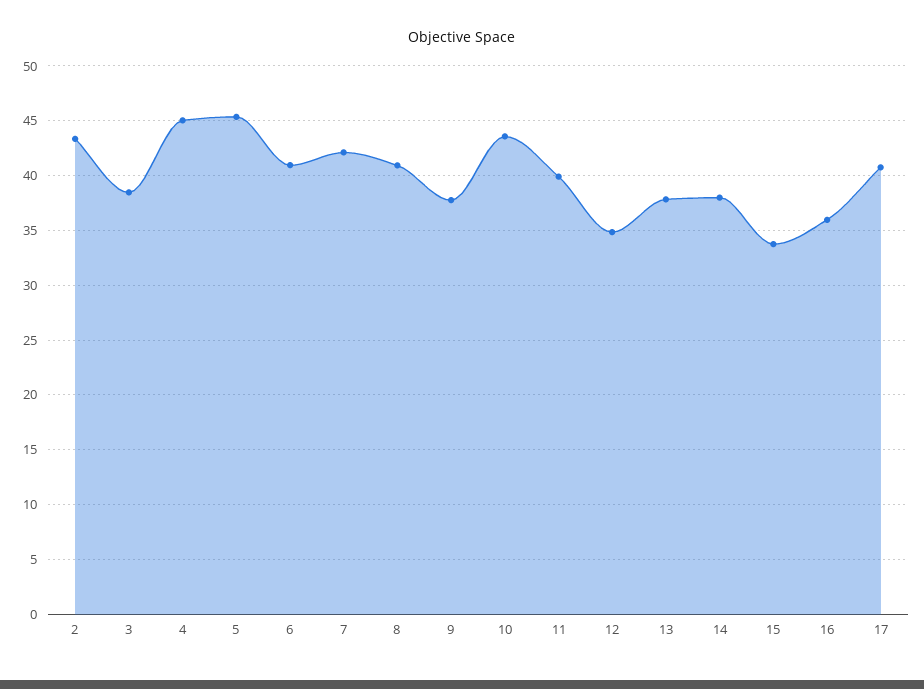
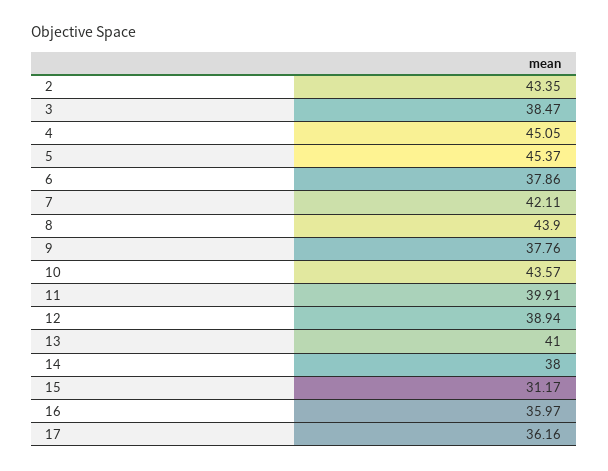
6: 41 -> 37.86
8: 41 -> 43.9
12: 35 -> 38.94
13: 38 -> 41
15: 34 -> 31.17
17: 41 -> 36.16

